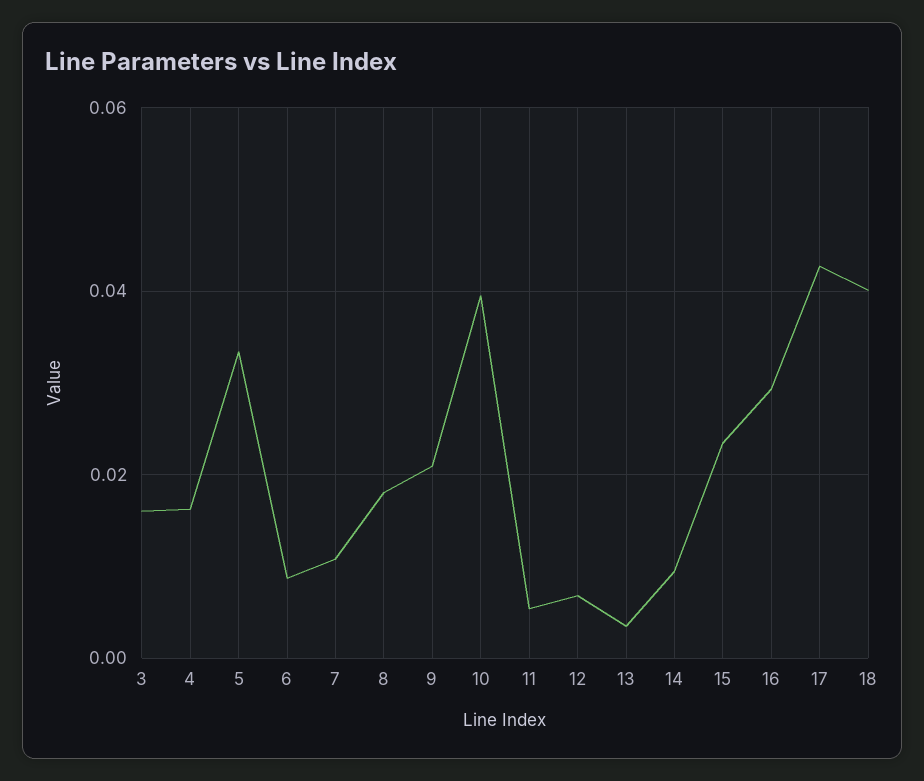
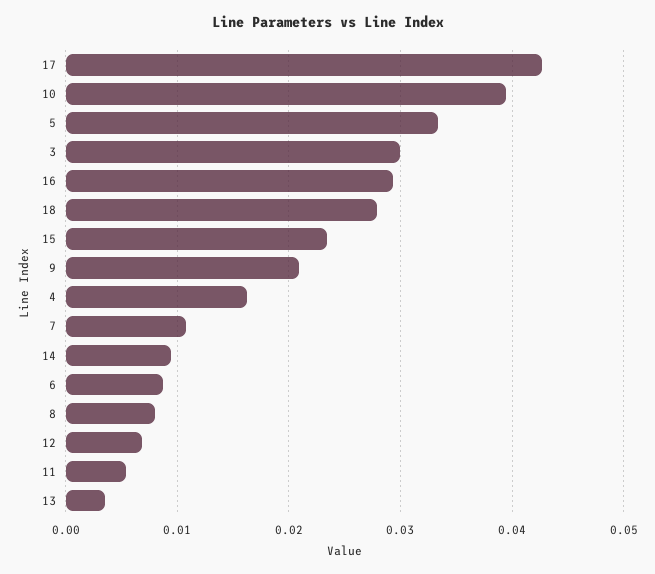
3: 0.016 -> 0.03
8: 0.018 -> 0.008
18: 0.04 -> 0.028

